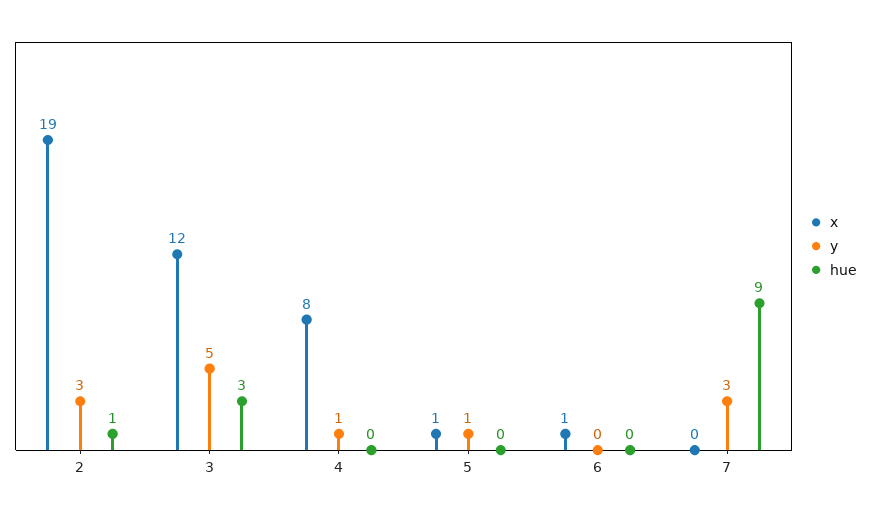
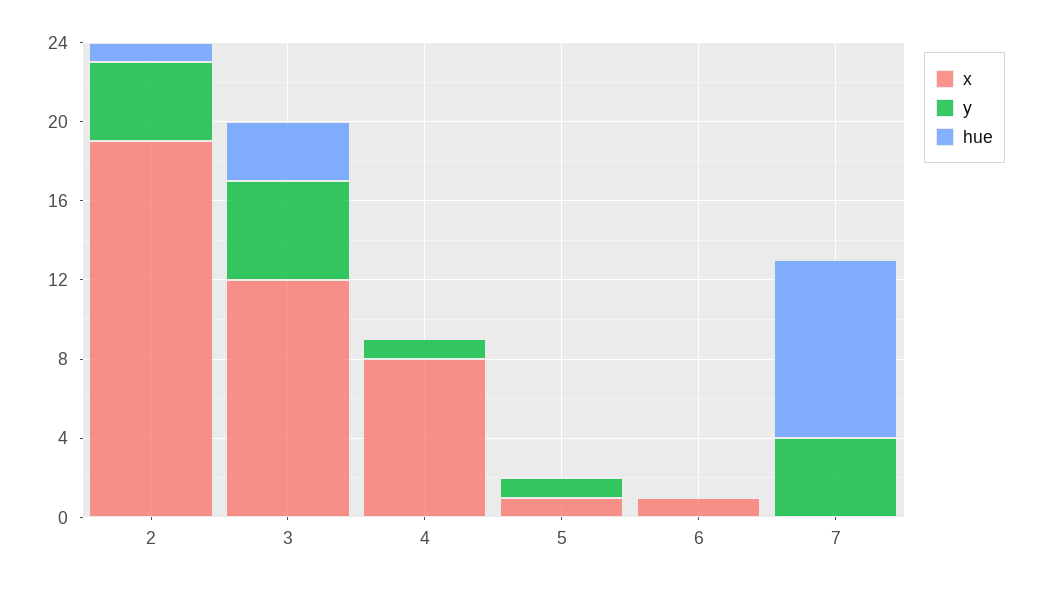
y, 2: 3 -> 4
y, 7: 3 -> 4

